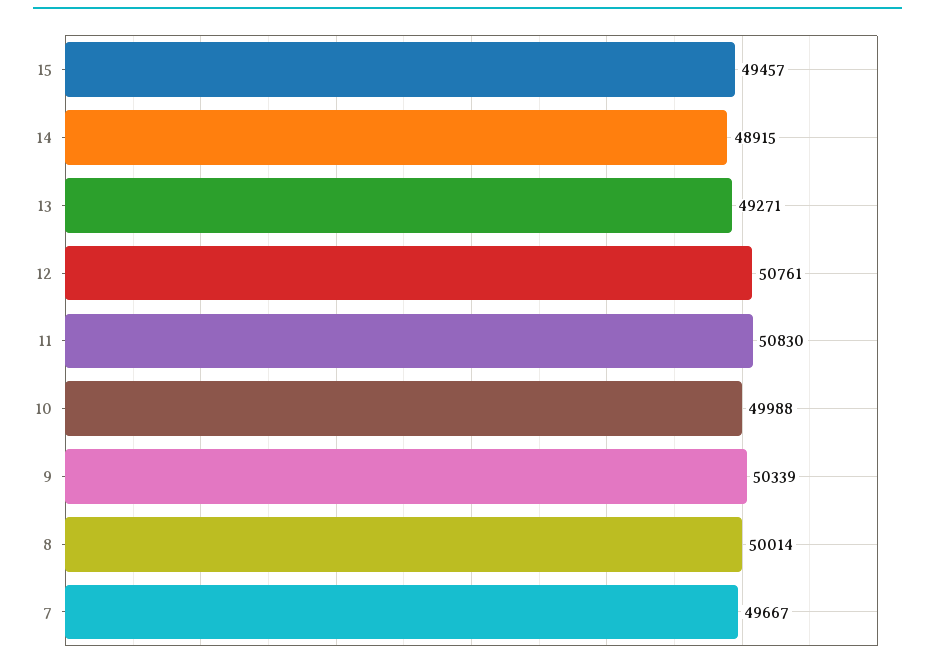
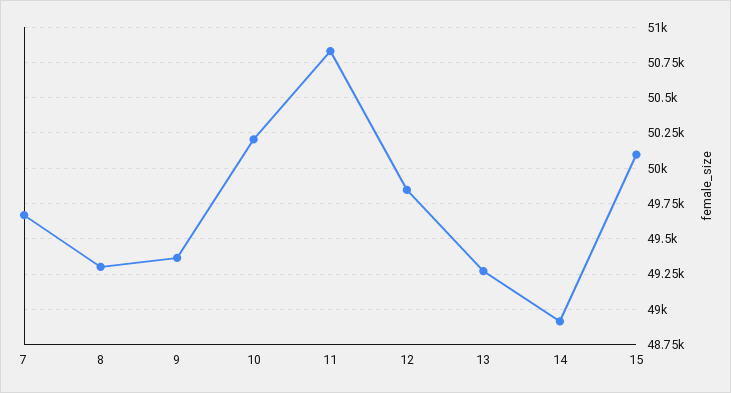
15: 49457 -> 50100
12: 50761 -> 49850
10: 49988 -> 50200
9: 50339 -> 49350
8: 50014 -> 49300

